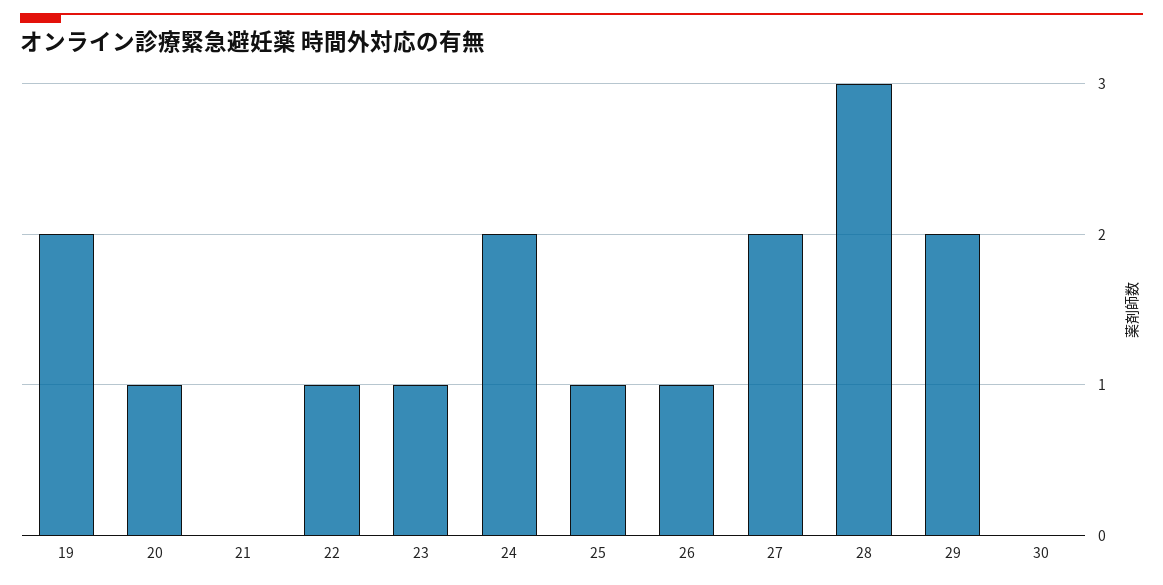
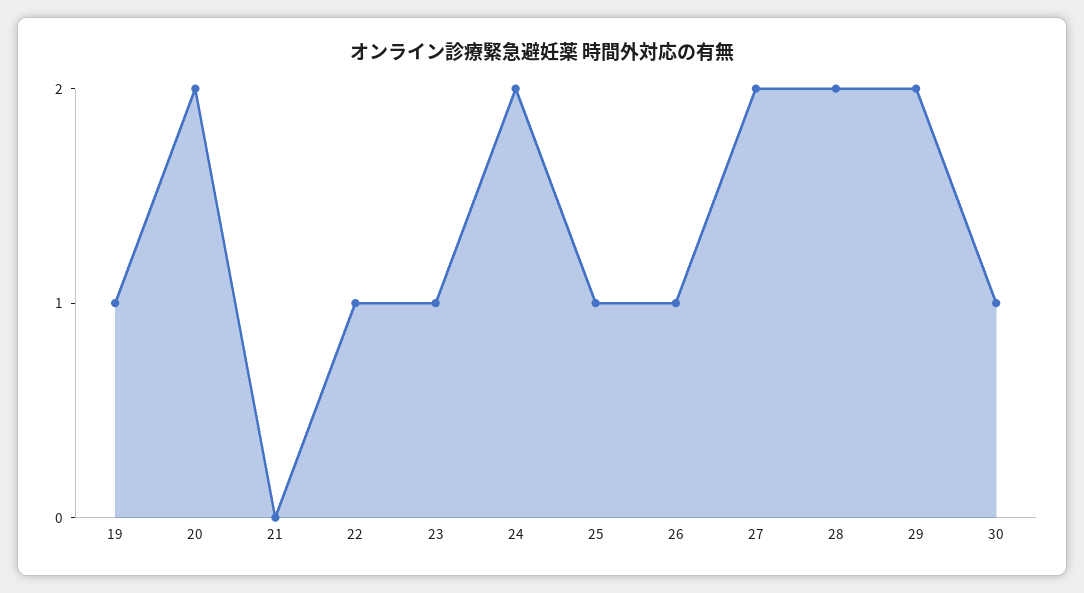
19: 2 -> 1
20: 1 -> 2
28: 3 -> 2
30: 0 -> 1

